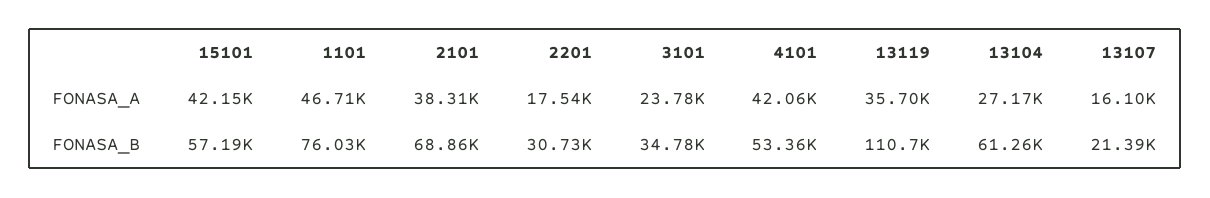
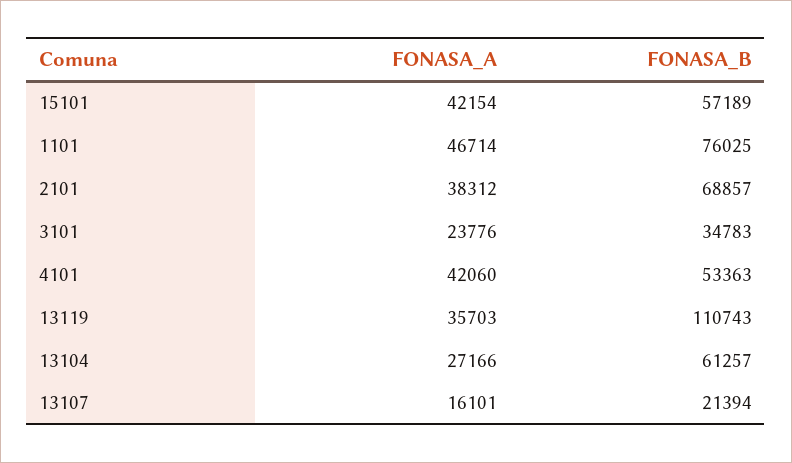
2201, FONASA_A: 17540 -> none
2201, FONASA_B: 30730 -> none

